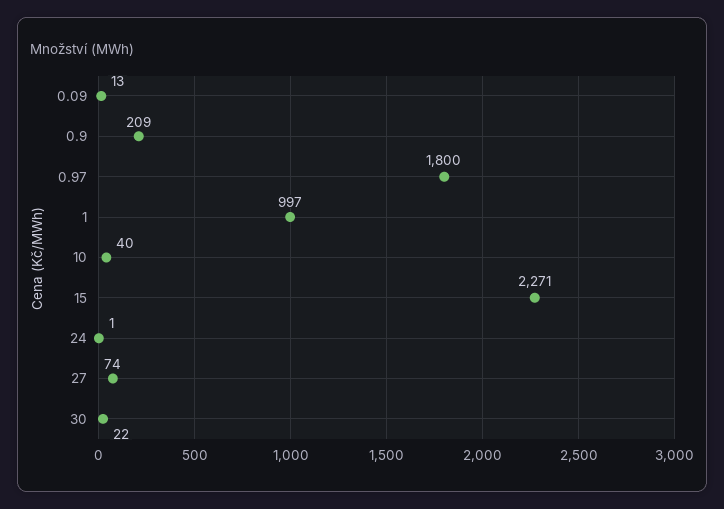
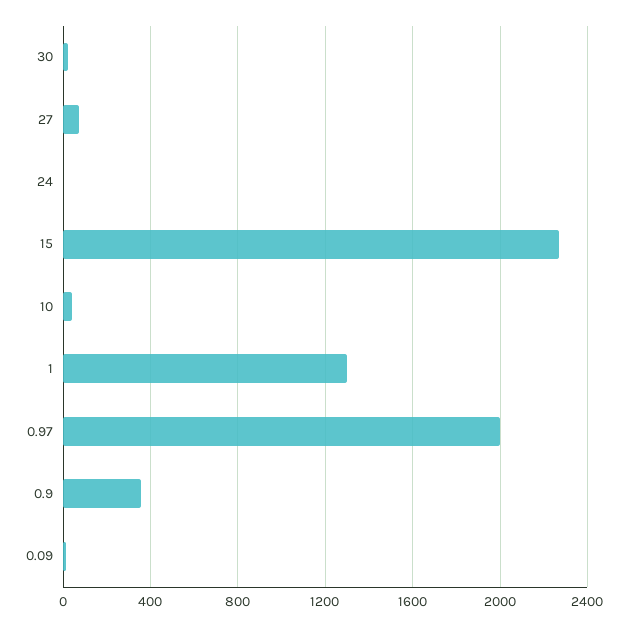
0.9: 209 -> 350
0.97: 1800 -> 2000
1: 997 -> 1300

